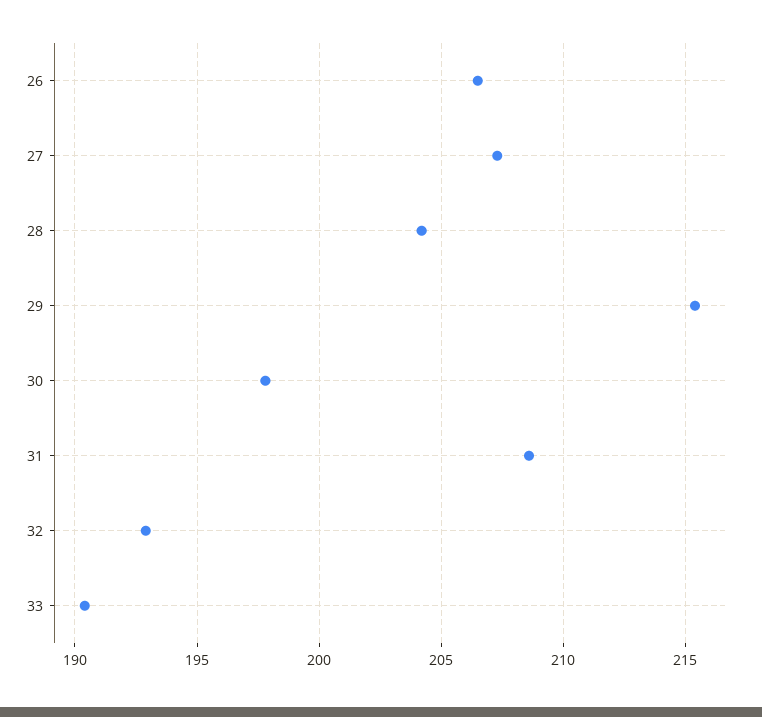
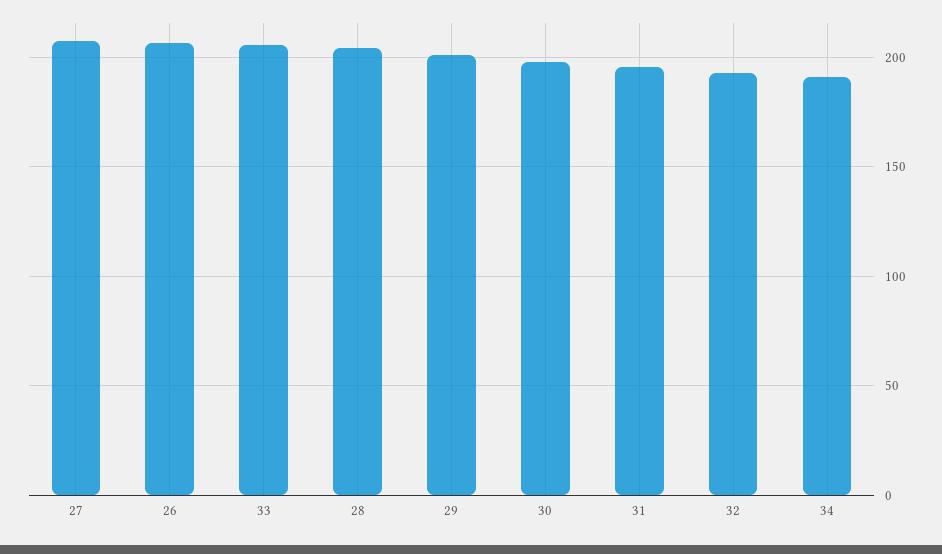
29: 215.5 -> 200
31: 208.5 -> 195
33: 190.5 -> 205
34: none -> 190

